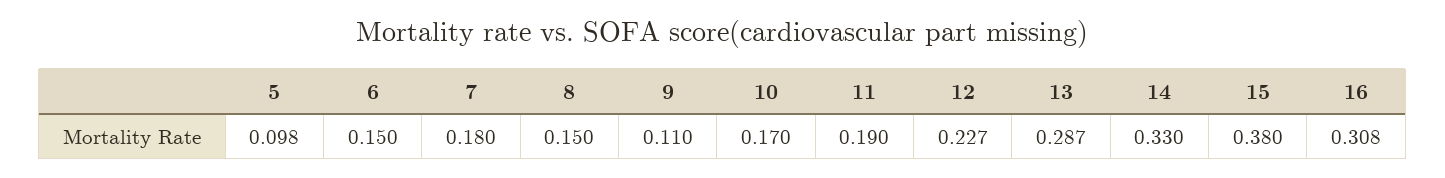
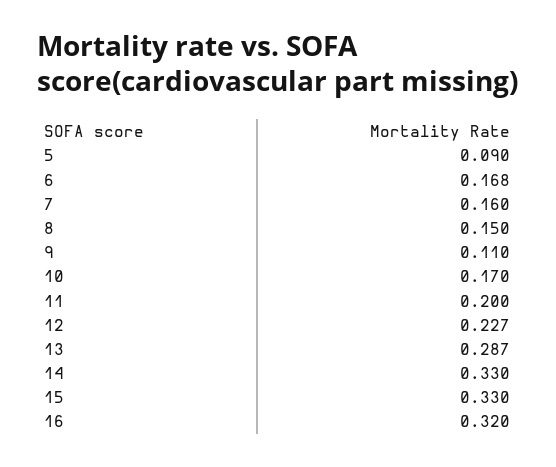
5: 0.098 -> 0.09
6: 0.15 -> 0.168
7: 0.18 -> 0.16
11: 0.19 -> 0.2
15: 0.38 -> 0.33
16: 0.308 -> 0.32

